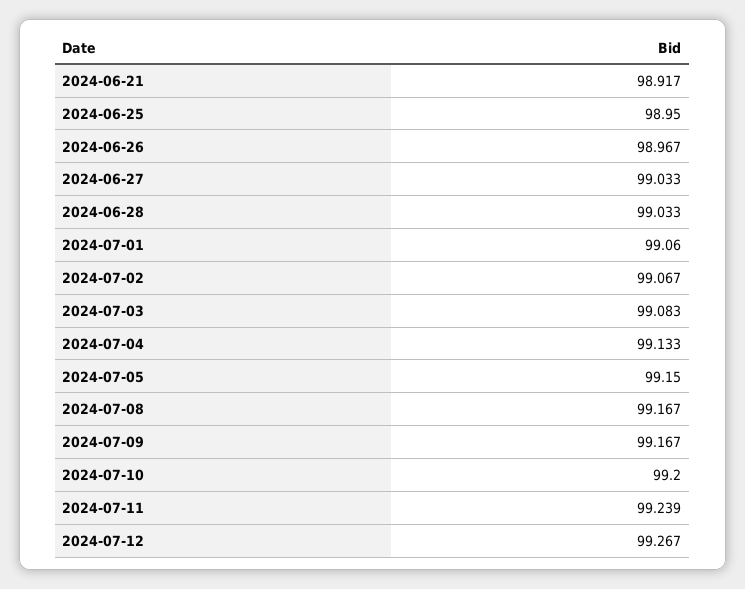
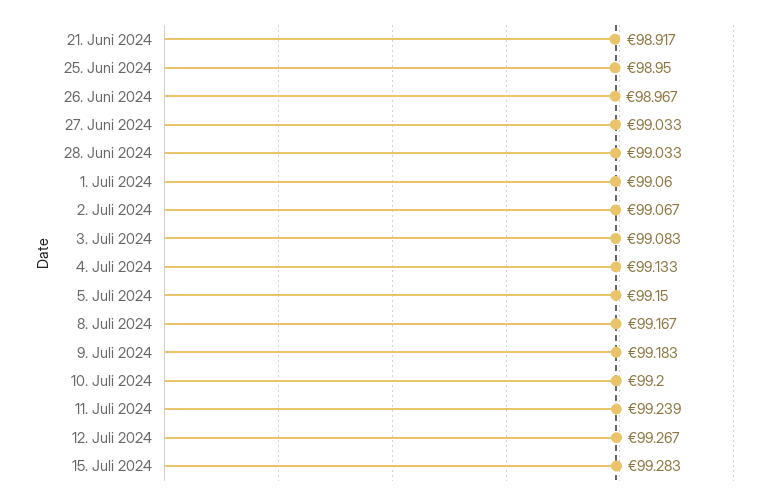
2024-07-09: 99.167 -> 99.183
15. Juli 2024: none -> 99.283

